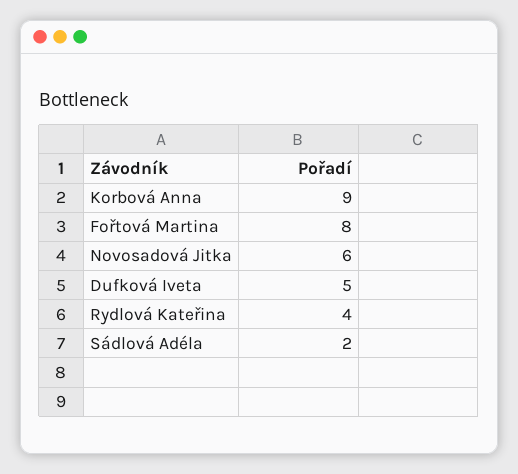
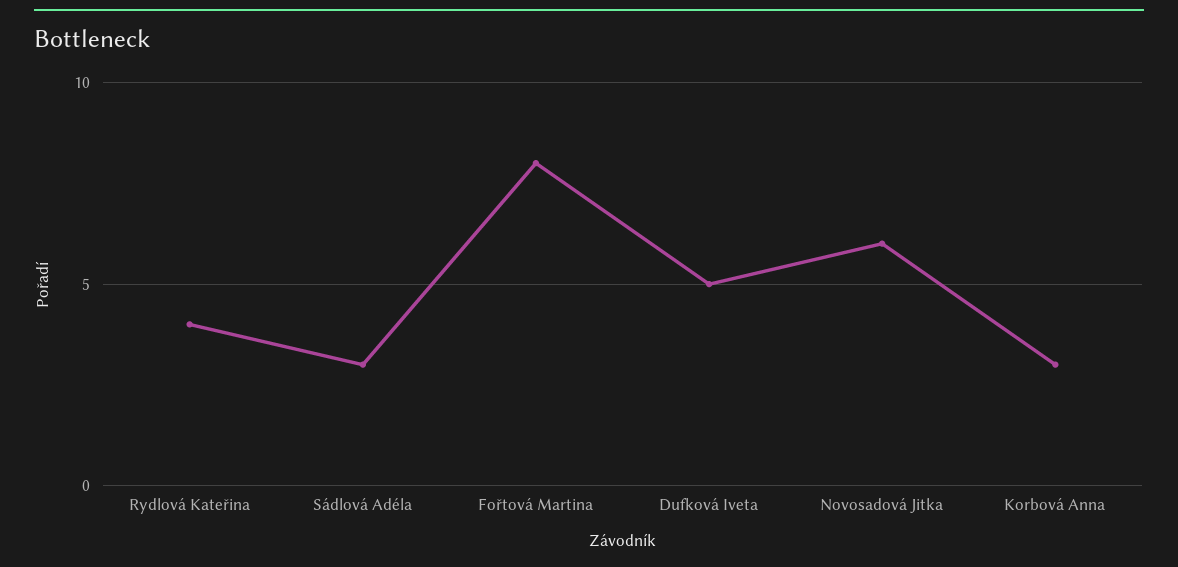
Korbová Anna: 9 -> 3
Sádlová Adéla: 2 -> 3

